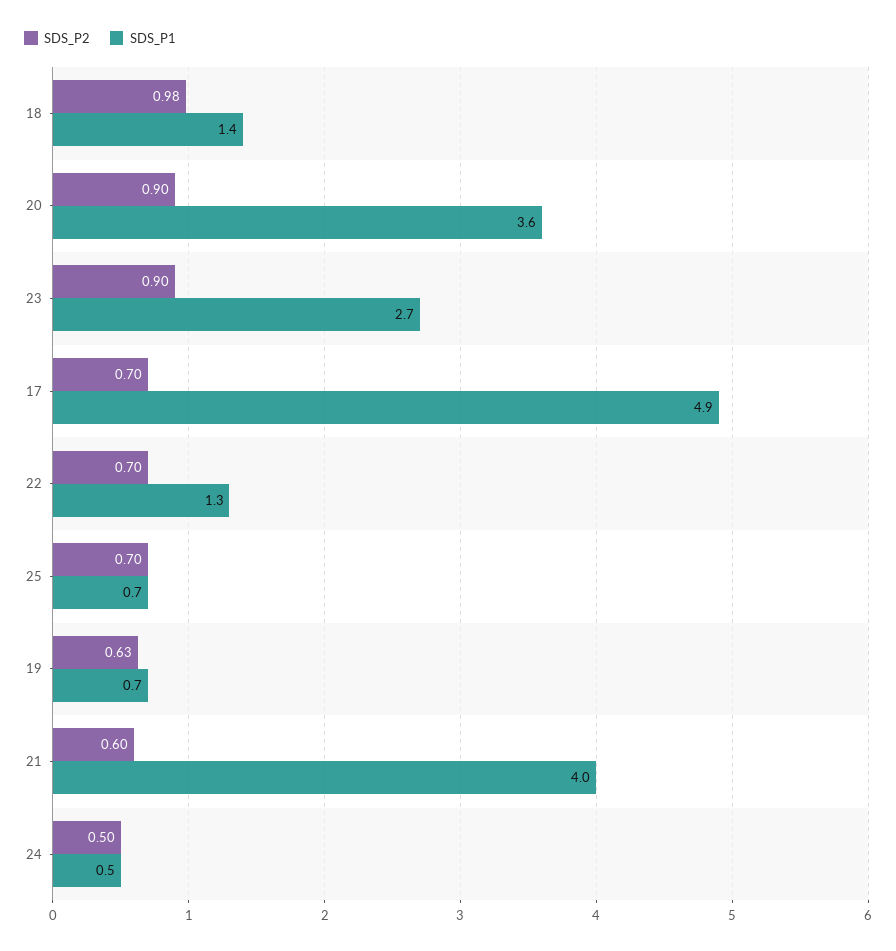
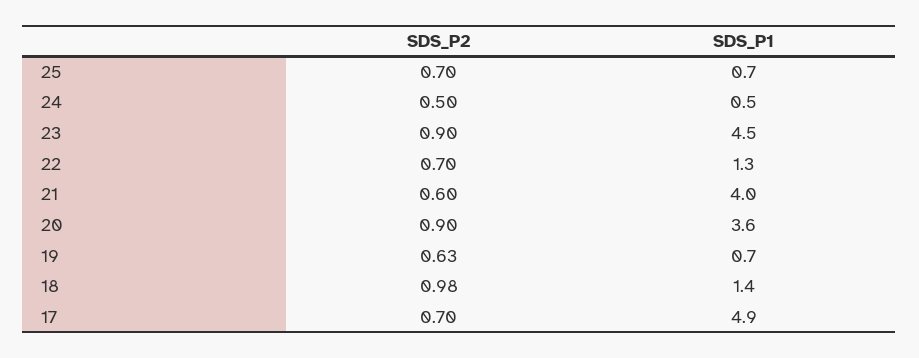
SDS_P1, 23: 2.7 -> 4.5

